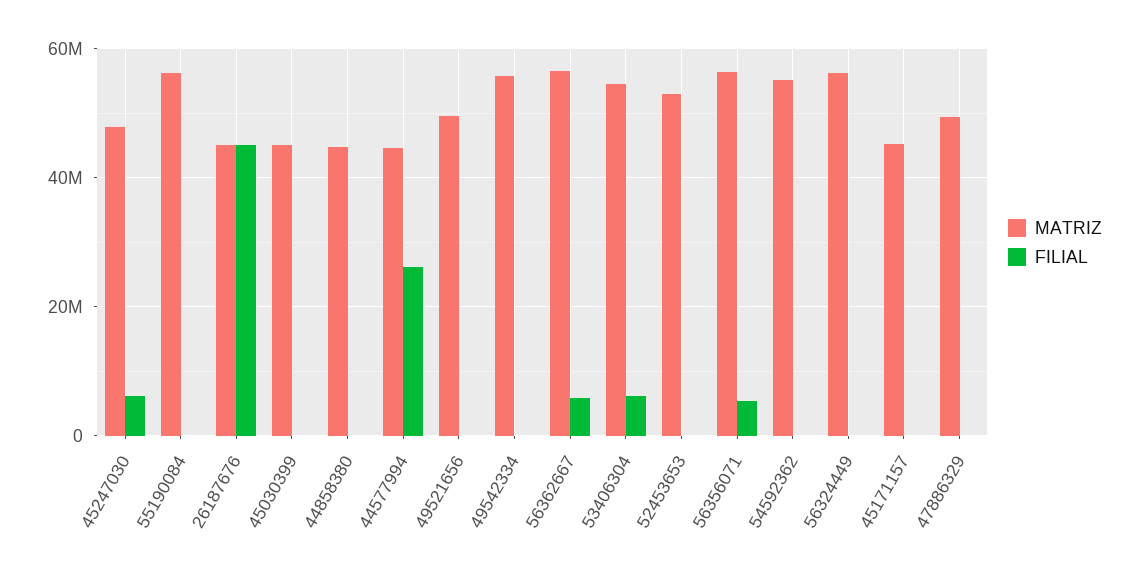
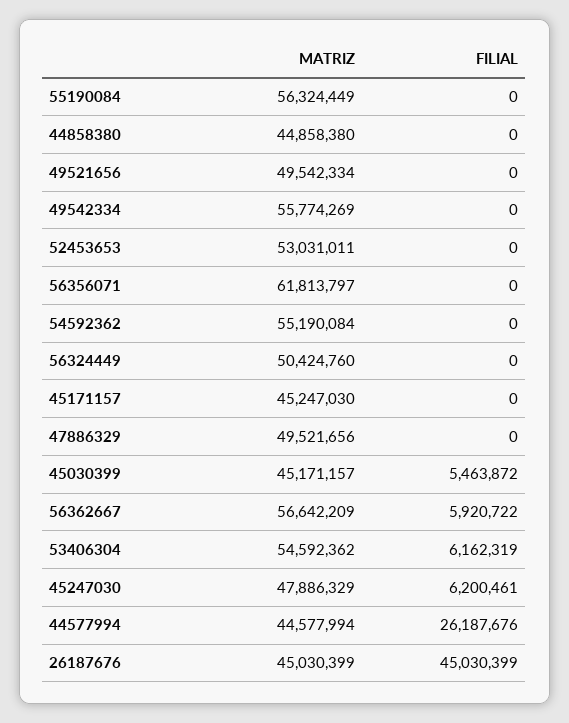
FILIAL, 45030399: 0 -> 5463872
MATRIZ, 56356071: 56000000 -> 61813797
FILIAL, 56356071: 6000000 -> 0
MATRIZ, 56324449: 56000000 -> 50424760

